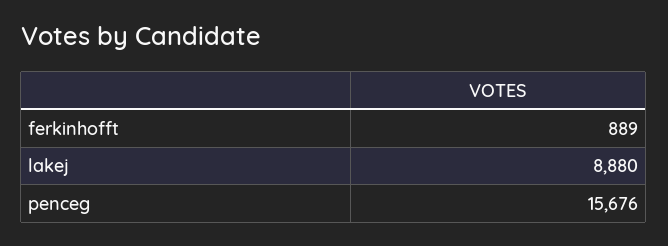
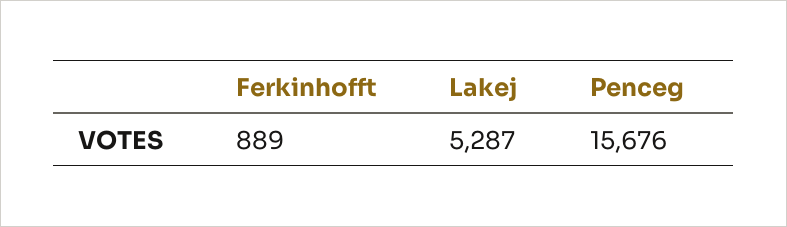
lakej: 8880 -> 5287

